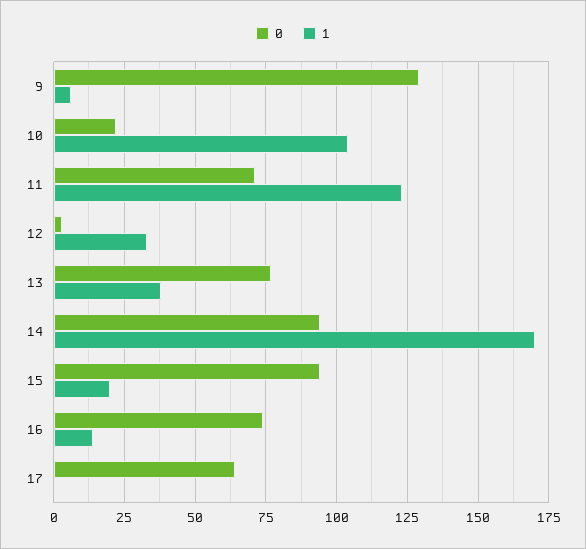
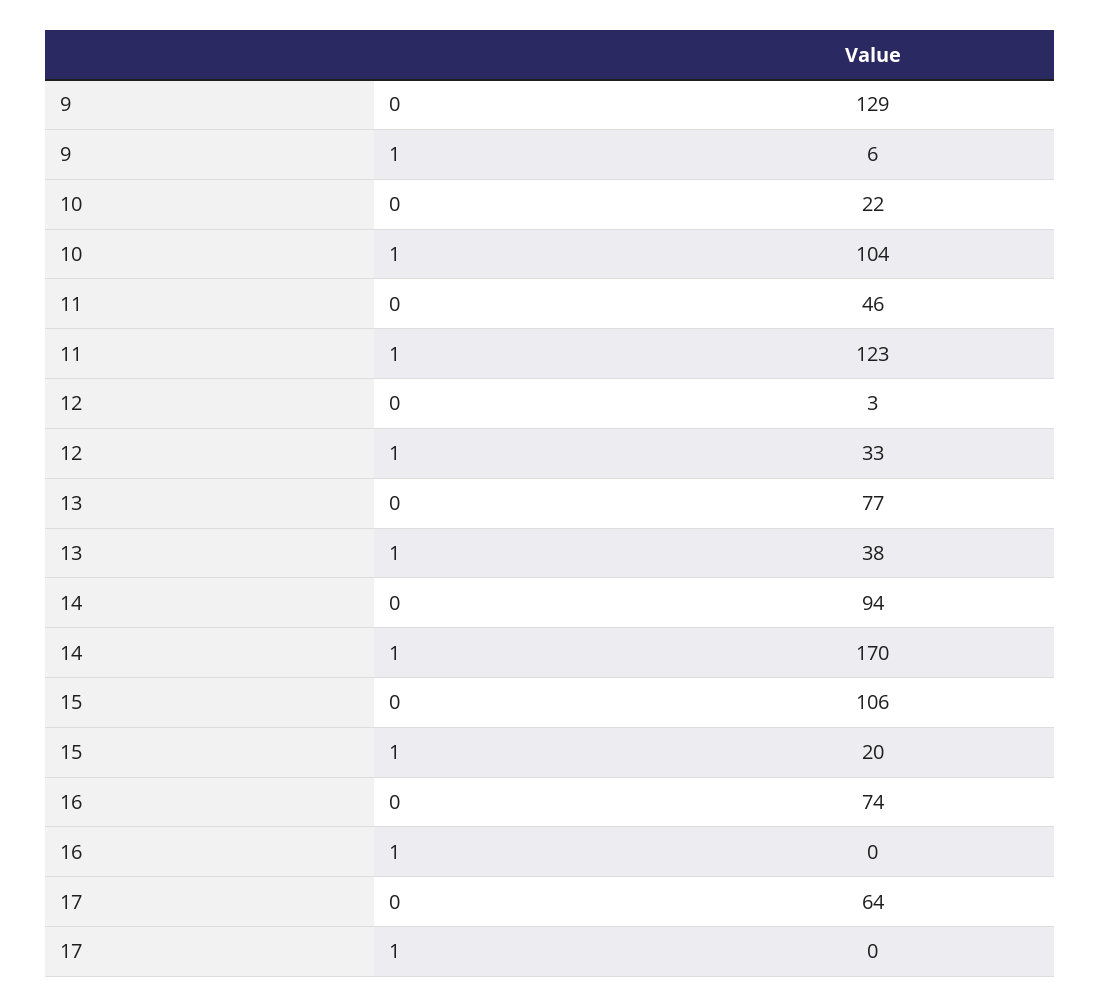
0, 11: 70 -> 46
0, 15: 95 -> 106
1, 16: 15 -> 0

